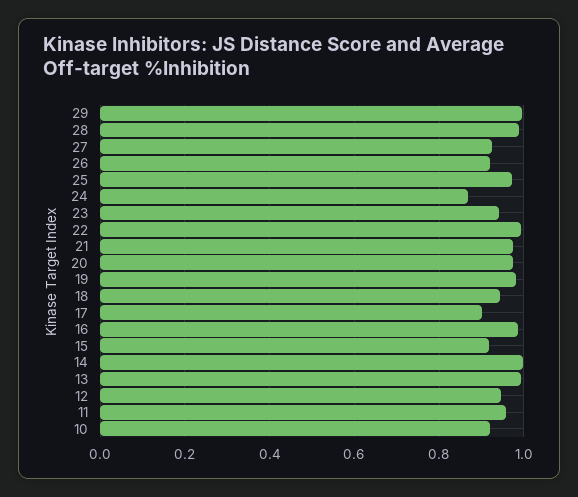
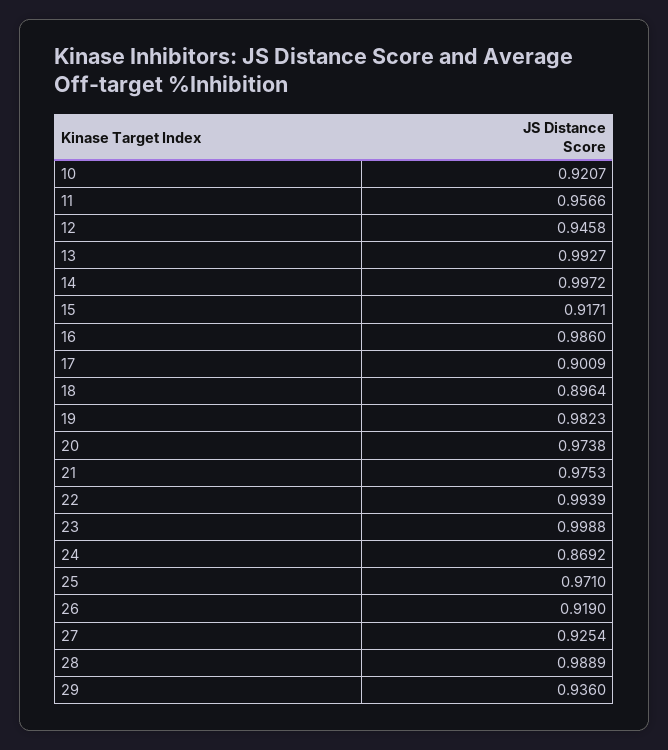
29: 1 -> 0.936
23: 0.94 -> 0.9988
18: 0.94 -> 0.8964

